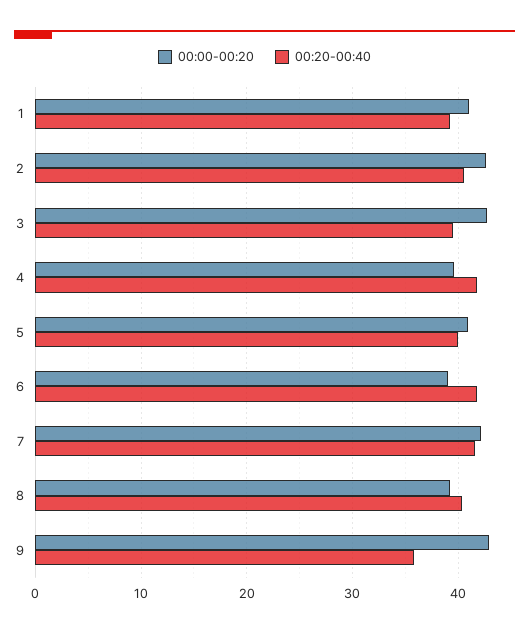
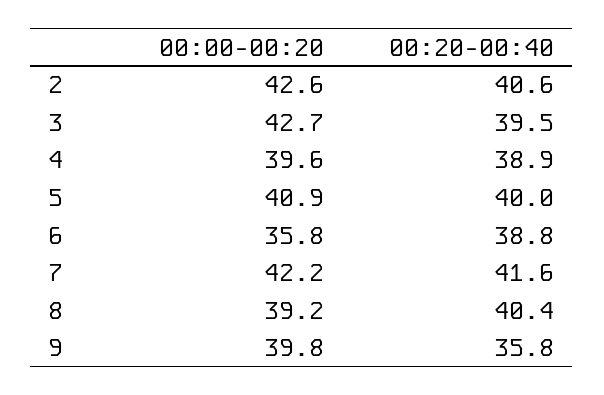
00:00-00:20, 1: 41 -> none
00:20-00:40, 1: 39 -> none
00:20-00:40, 4: 42 -> 38.9
00:00-00:20, 6: 39 -> 35.8
00:20-00:40, 6: 42 -> 38.8
00:00-00:20, 9: 43 -> 39.8

